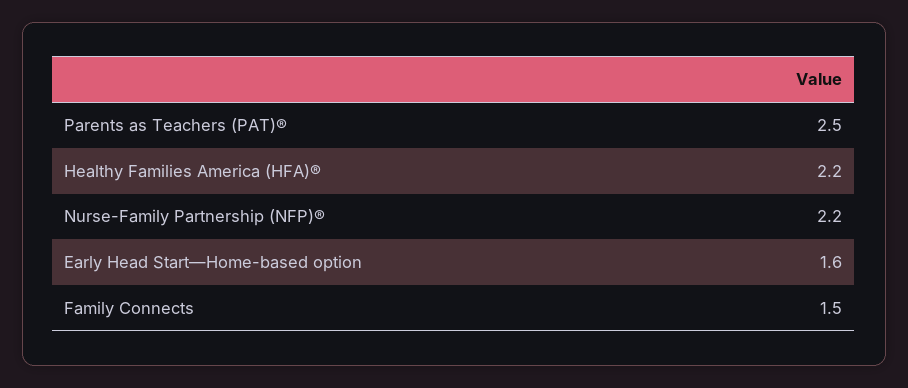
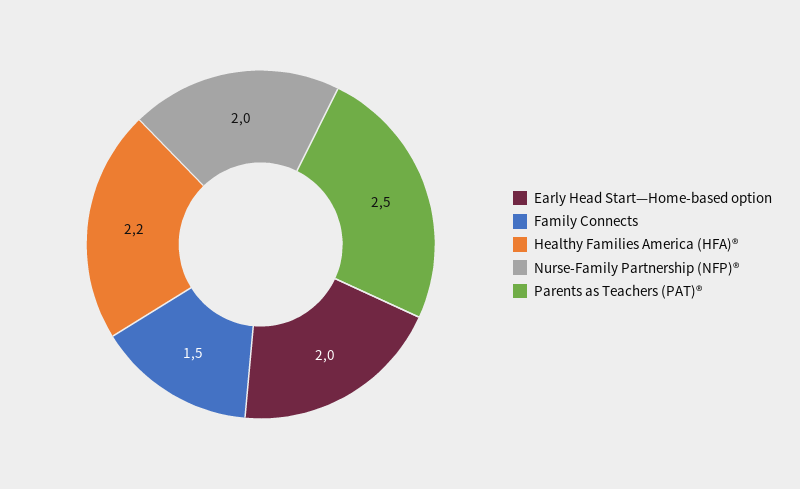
Nurse-Family Partnership (NFP)®: 2.2 -> 2
Early Head Start—Home-based option: 1.6 -> 2

